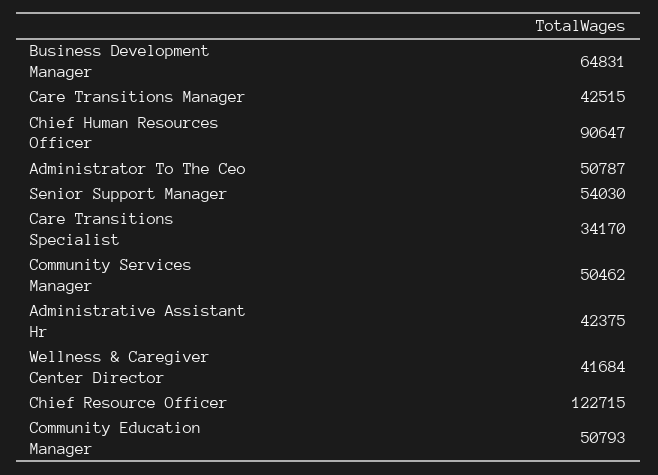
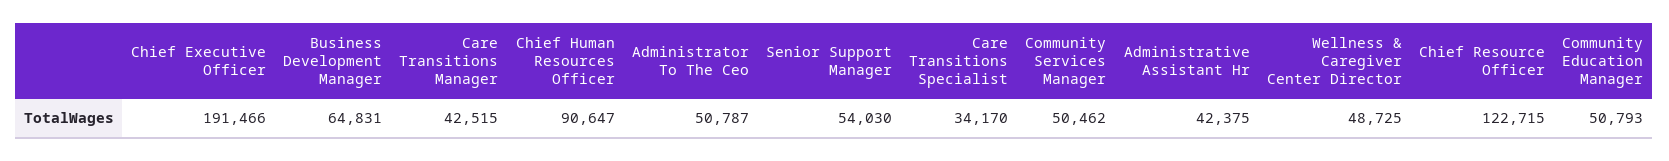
Wellness & Caregiver Center Director: 41684 -> 48725
Chief Executive Officer: none -> 191466

